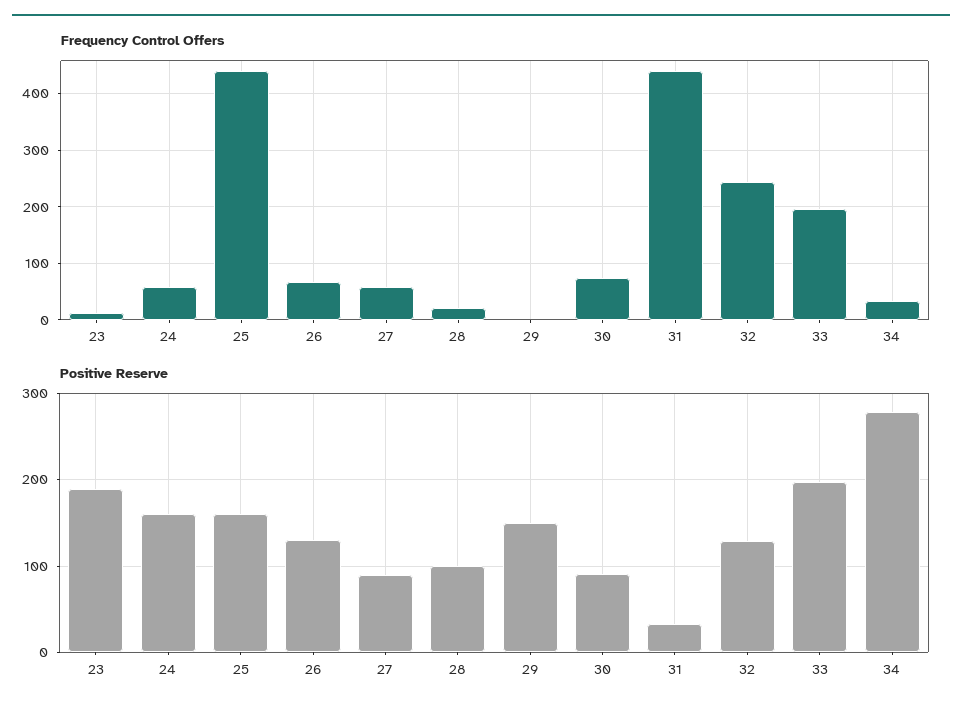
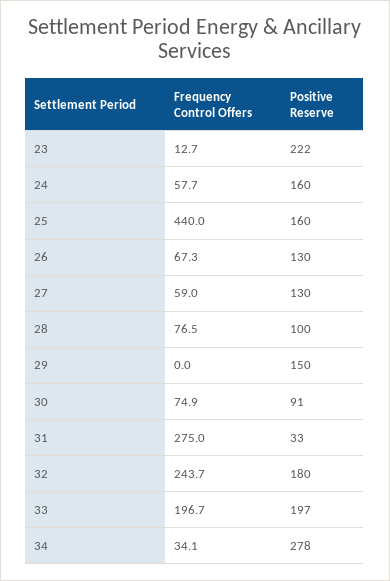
Frequency Control Offers, 28: 20 -> 76.5
Frequency Control Offers, 31: 440 -> 275
Positive Reserve, 23: 190 -> 222
Positive Reserve, 27: 90 -> 130
Positive Reserve, 32: 130 -> 180

